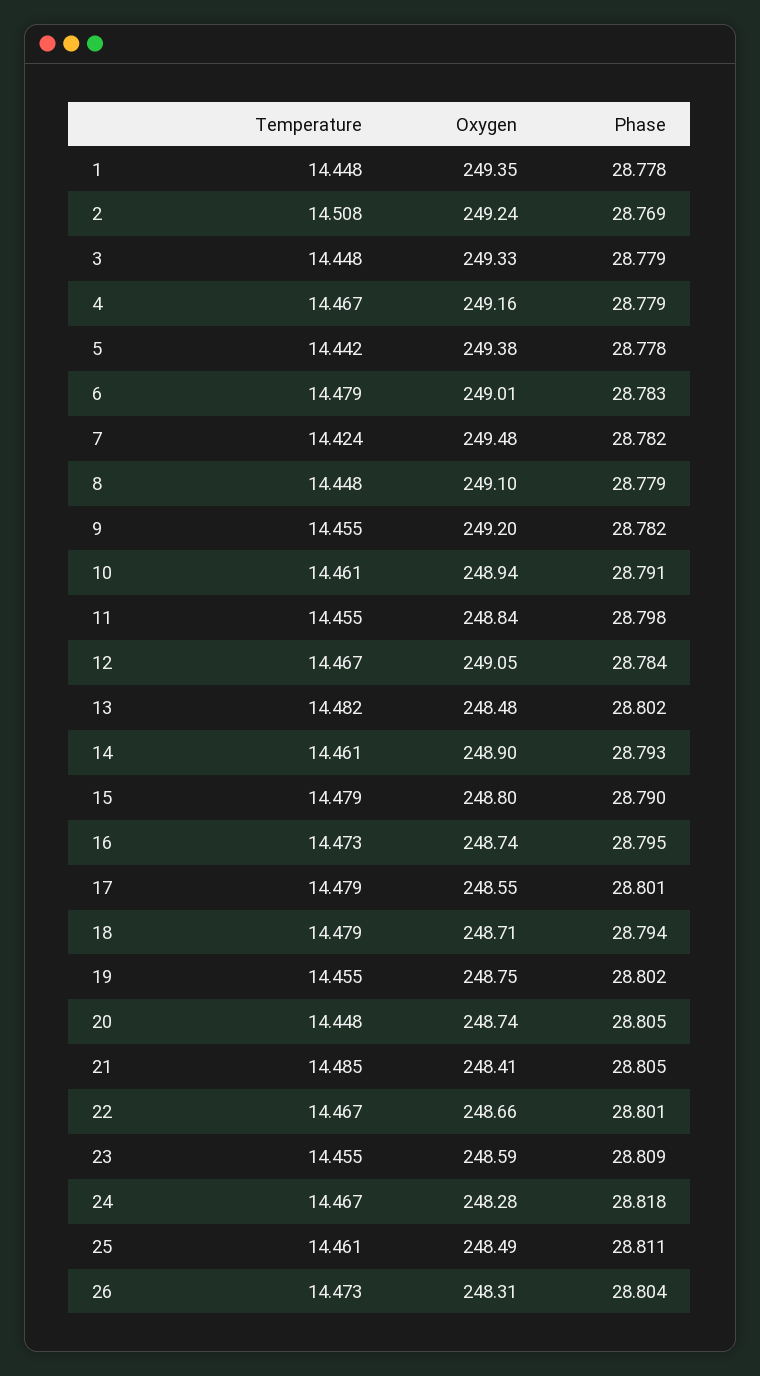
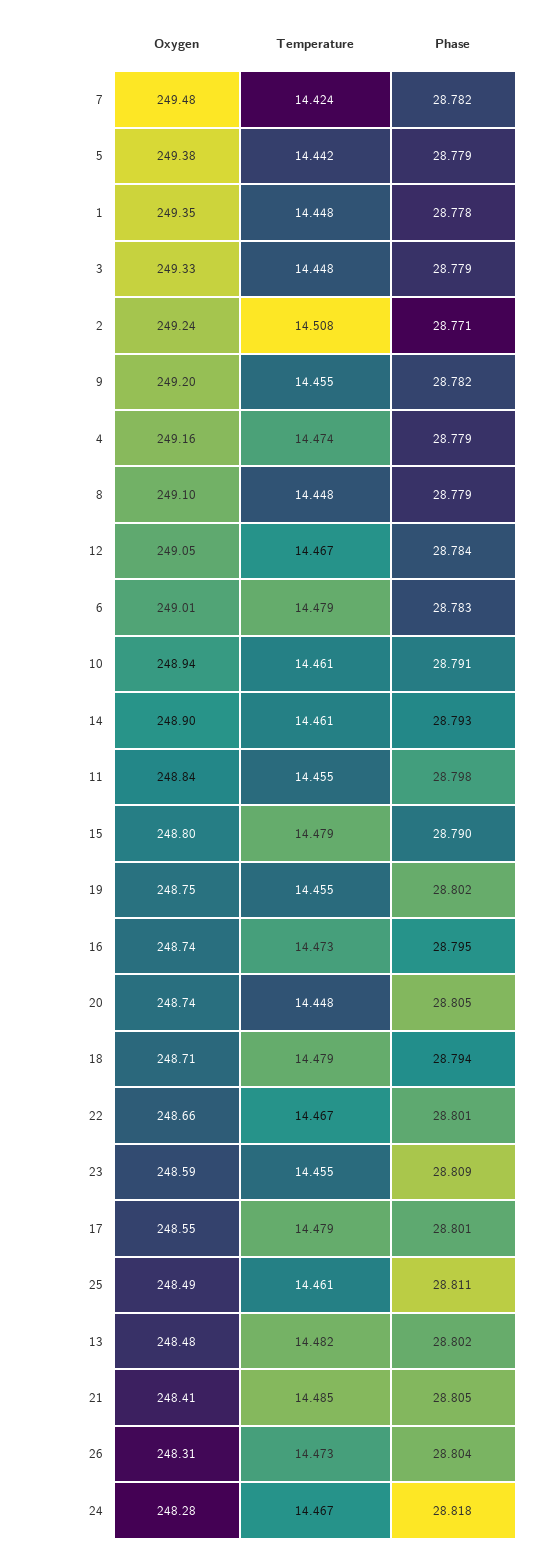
Phase, 2: 28.769 -> 28.771
Temperature, 4: 14.467 -> 14.474
Phase, 5: 28.778 -> 28.779

